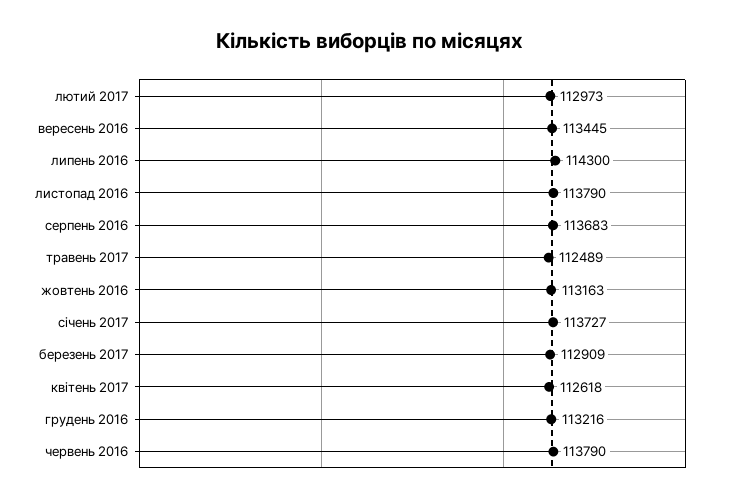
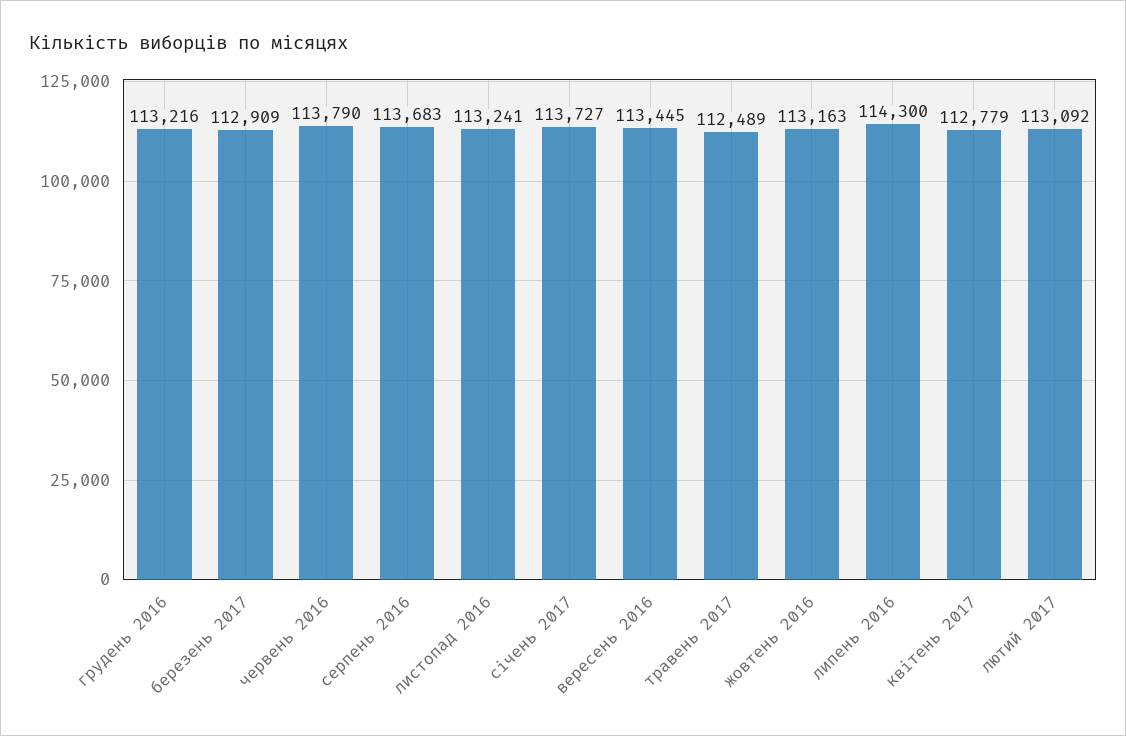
лютий 2017: 112973 -> 113092
листопад 2016: 113790 -> 113241
квітень 2017: 112618 -> 112779

